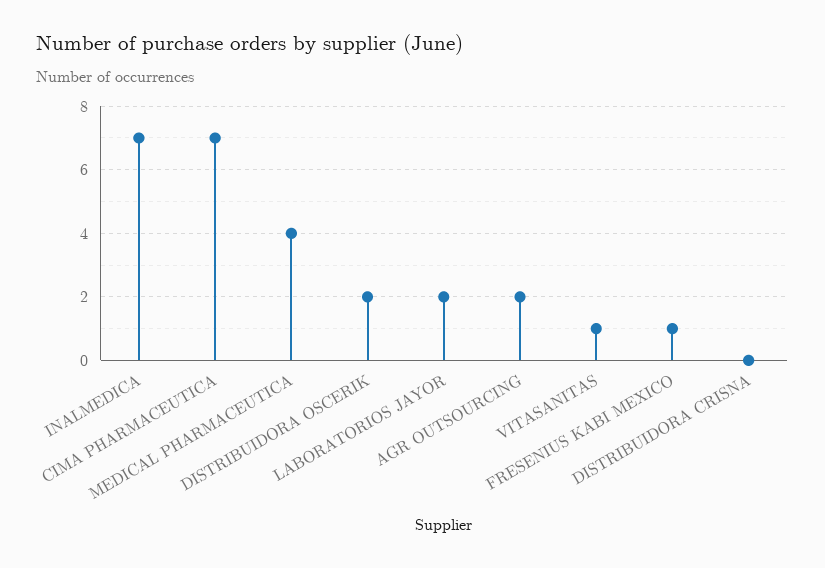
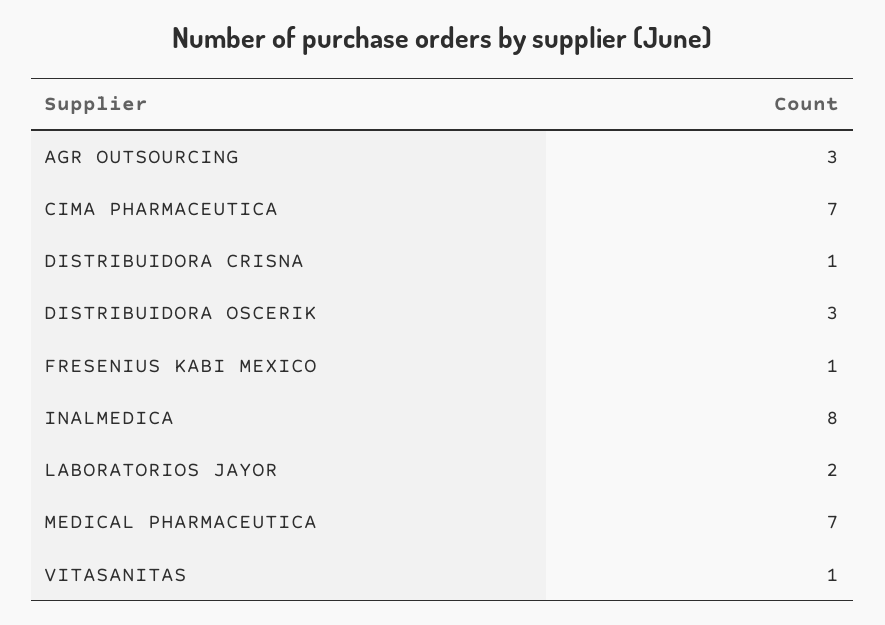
INALMEDICA: 7 -> 8
MEDICAL PHARMACEUTICA: 4 -> 7
DISTRIBUIDORA OSCERIK: 2 -> 3
AGR OUTSOURCING: 2 -> 3
DISTRIBUIDORA CRISNA: 0 -> 1

